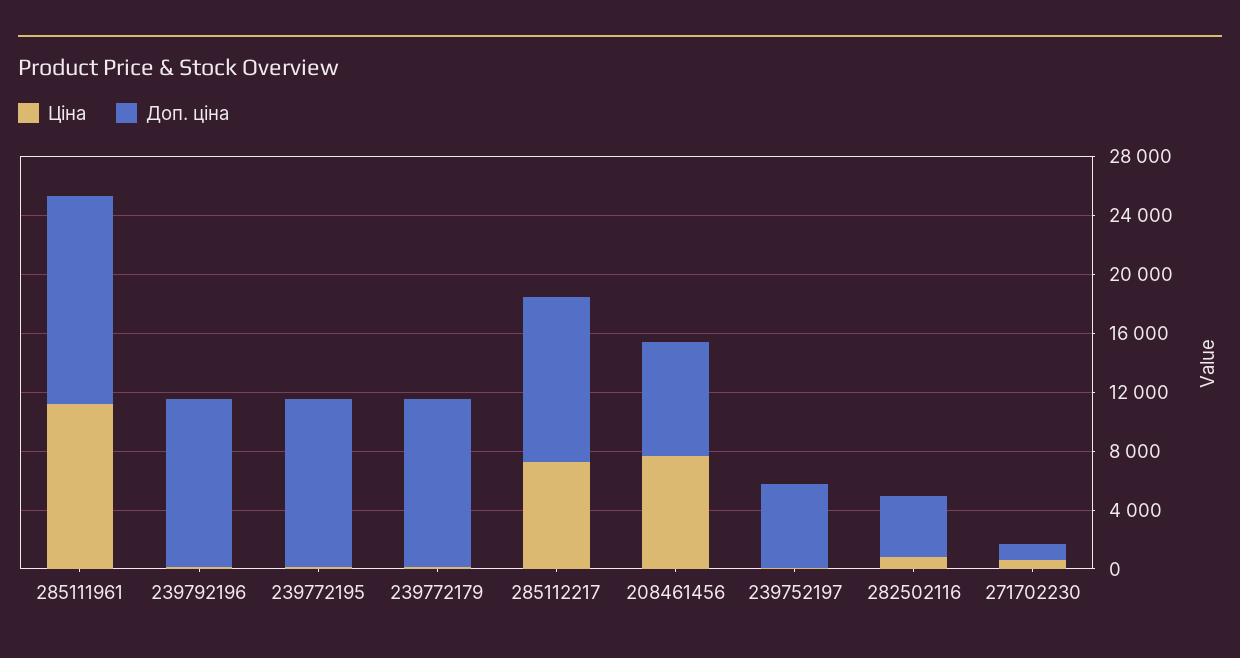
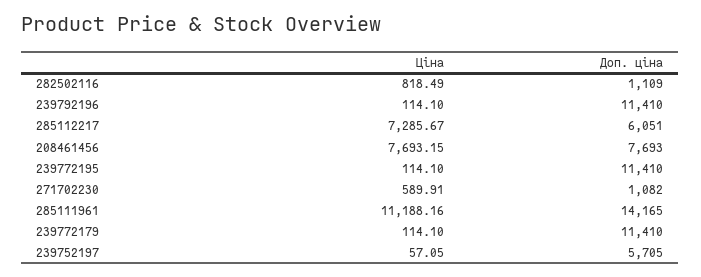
Доп. ціна, 285112217: 11000 -> 6051
Доп. ціна, 282502116: 4000 -> 1109

